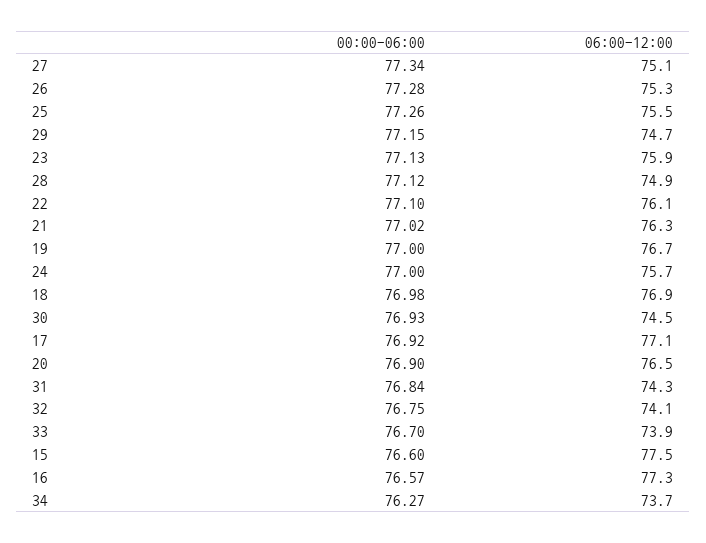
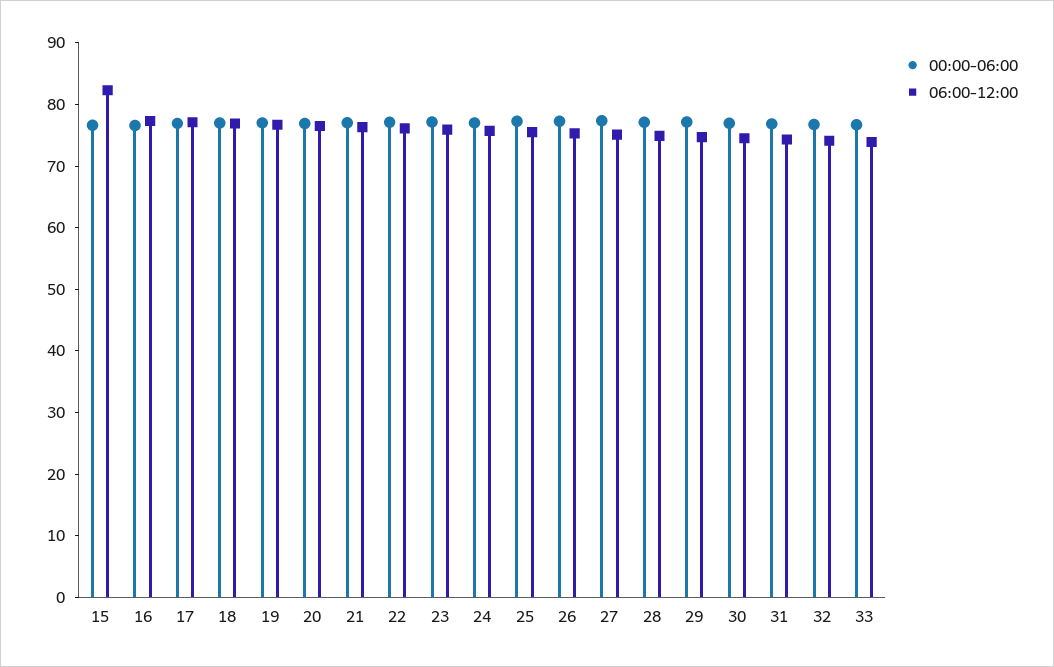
06:00-12:00, 15: 77.5 -> 82
00:00-06:00, 34: 76.27 -> none
06:00-12:00, 34: 73.7 -> none

